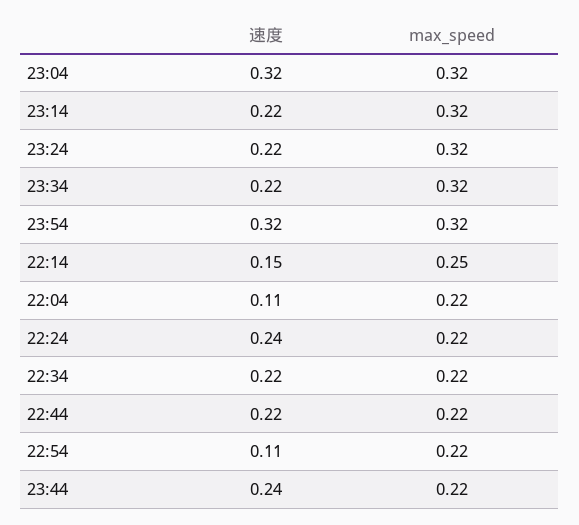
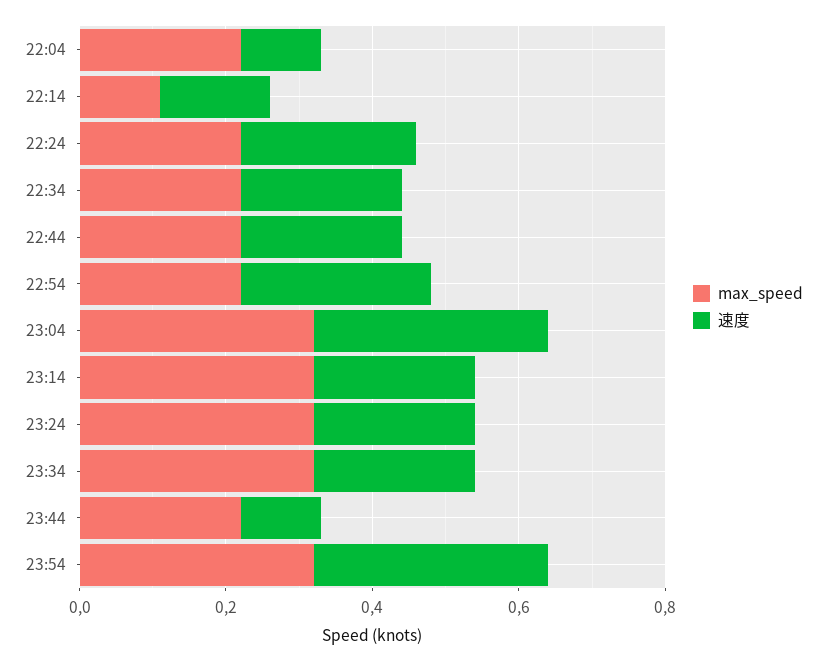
max_speed, 22:14: 0.25 -> 0.1
速度, 22:54: 0.11 -> 0.25
速度, 23:44: 0.24 -> 0.1

